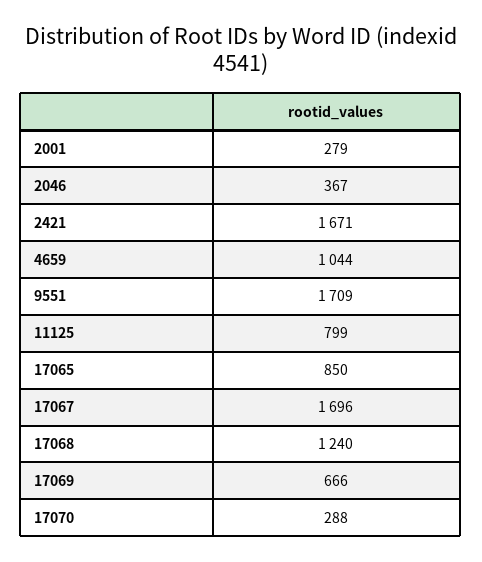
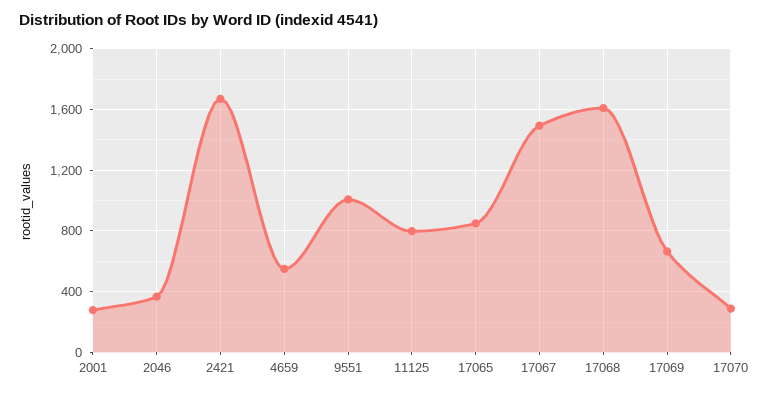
4659: 1044 -> 550
9551: 1709 -> 1000
17067: 1696 -> 1500
17068: 1240 -> 1600

